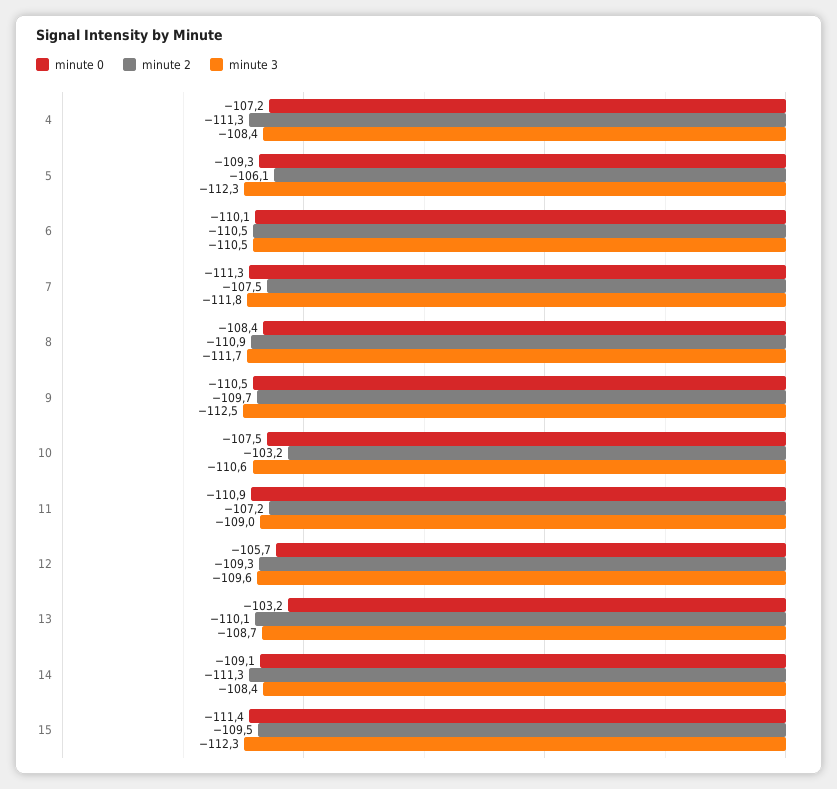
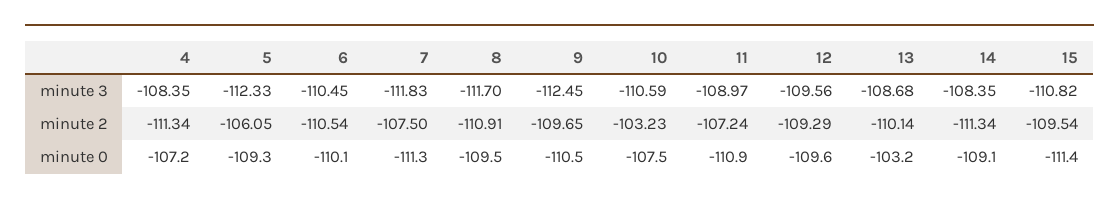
minute 0, 8: -108.4 -> -109.5
minute 0, 12: -105.7 -> -109.6
minute 3, 15: -112.3 -> -110.82

